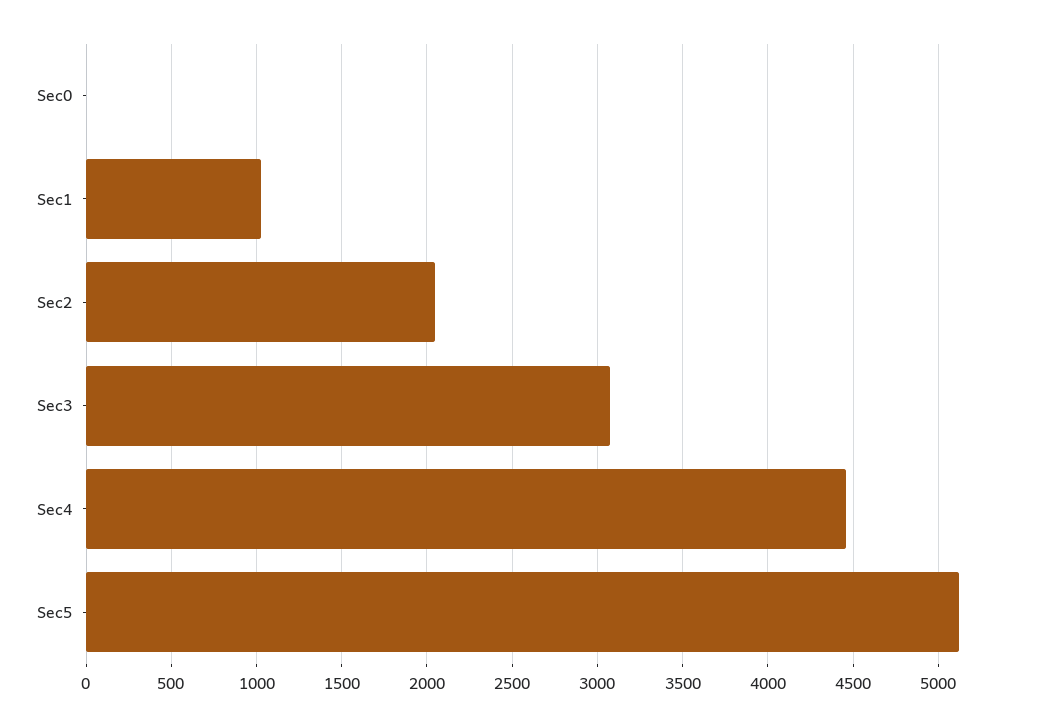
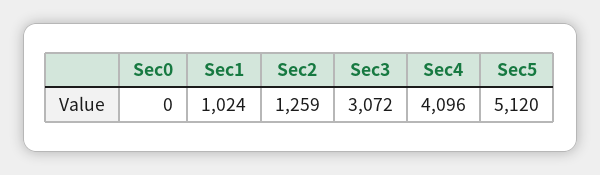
Sec2: 2050 -> 1259
Sec4: 4450 -> 4096

